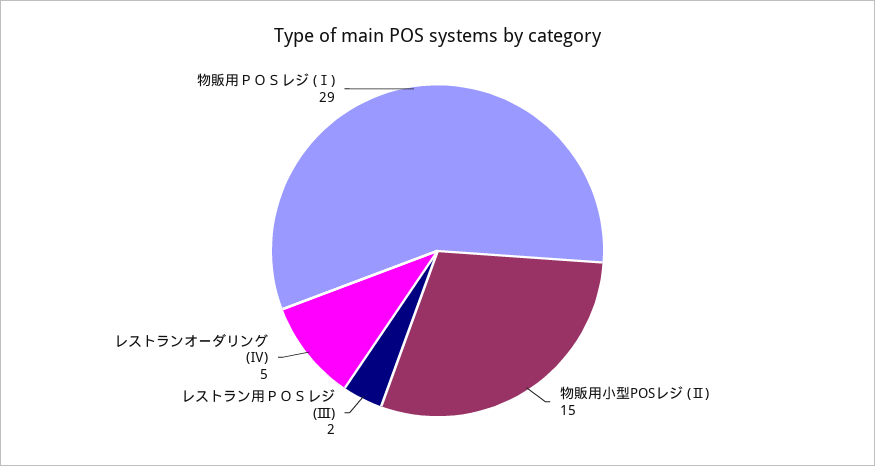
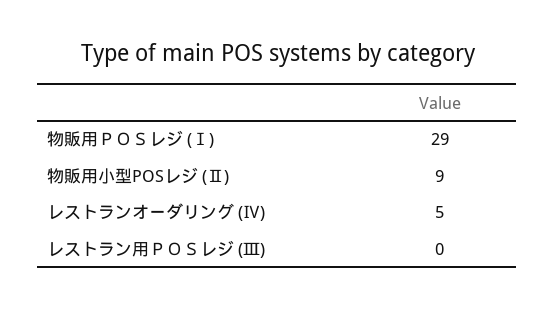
物販用小型POSレジ (Ⅱ): 15 -> 9
レストラン用ＰＯＳレジ (Ⅲ): 2 -> 0

